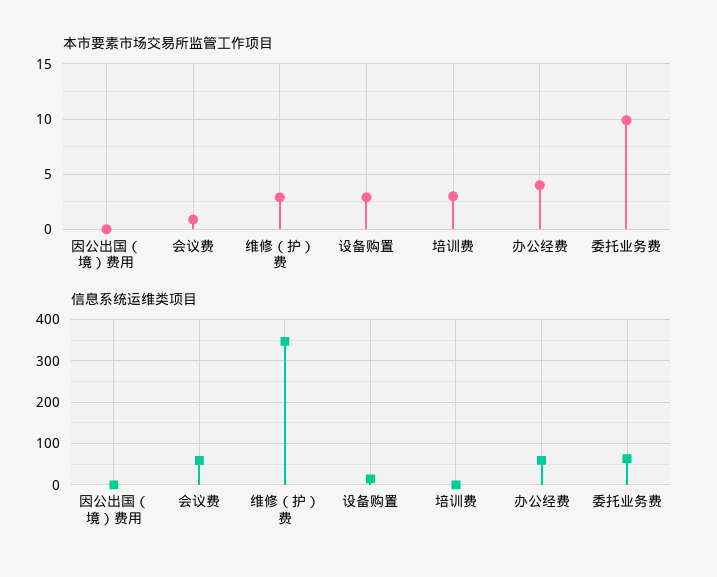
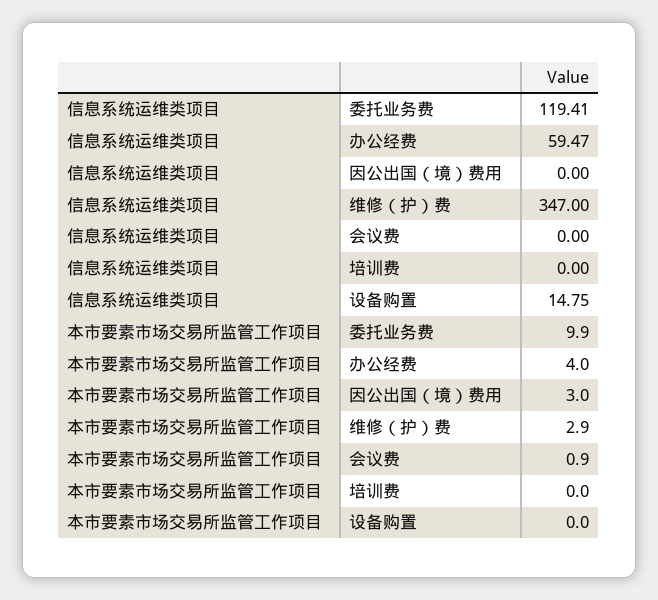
本市要素市场交易所监管工作项目, 因公出国（境）费用: 0 -> 3
本市要素市场交易所监管工作项目, 设备购置: 3 -> 0
本市要素市场交易所监管工作项目, 培训费: 3 -> 0
信息系统运维类项目, 会议费: 60 -> 0
信息系统运维类项目, 委托业务费: 60 -> 119.41

